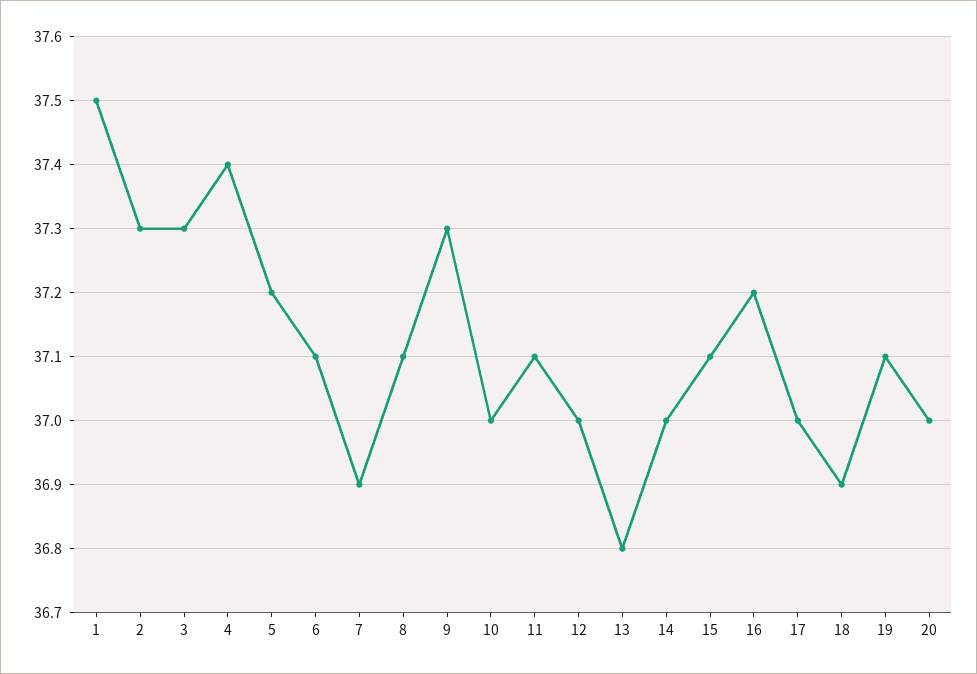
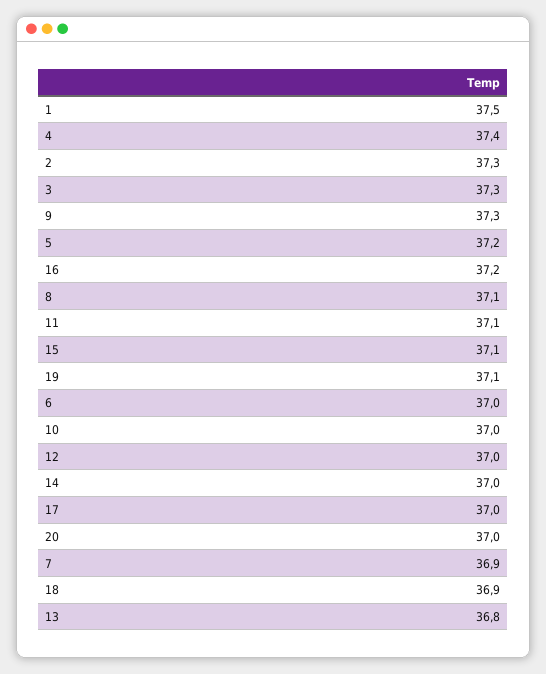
6: 37.1 -> 37

